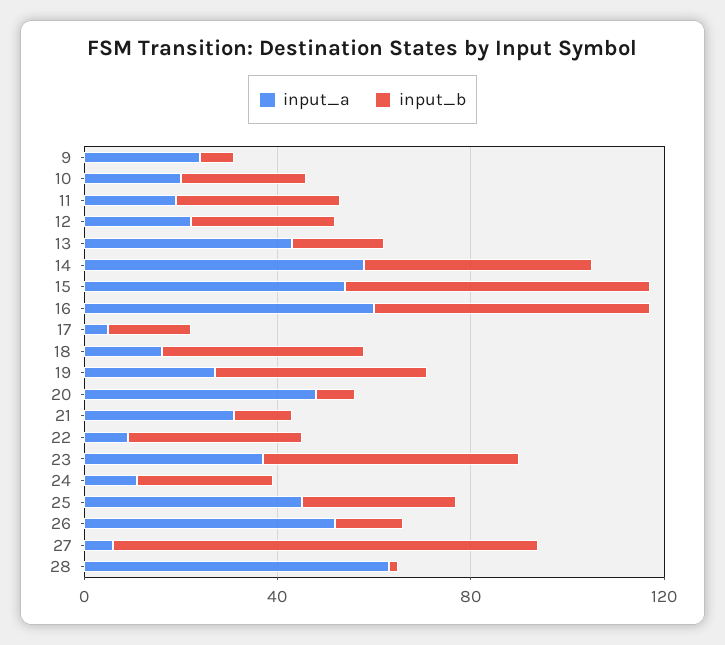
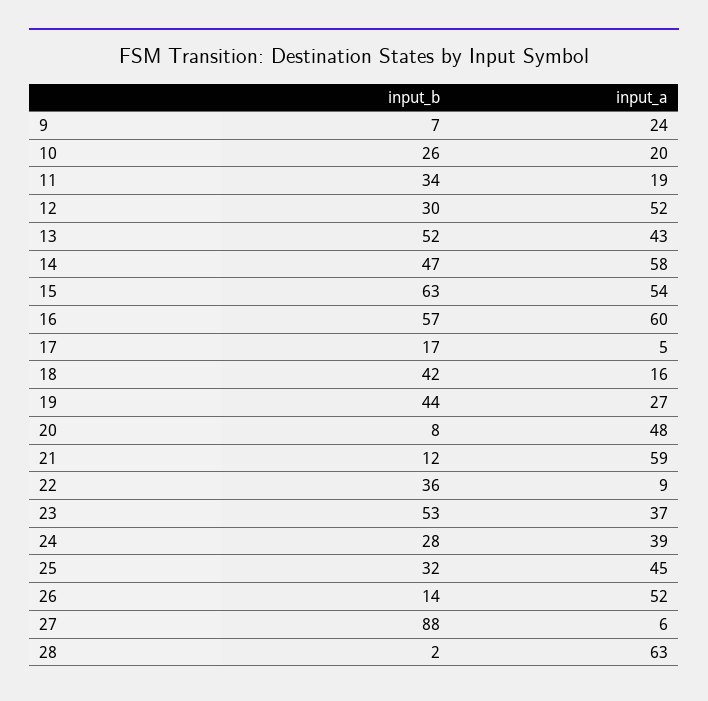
input_a, 12: 20 -> 52
input_b, 13: 20 -> 52
input_a, 21: 30 -> 59
input_a, 24: 10 -> 39

